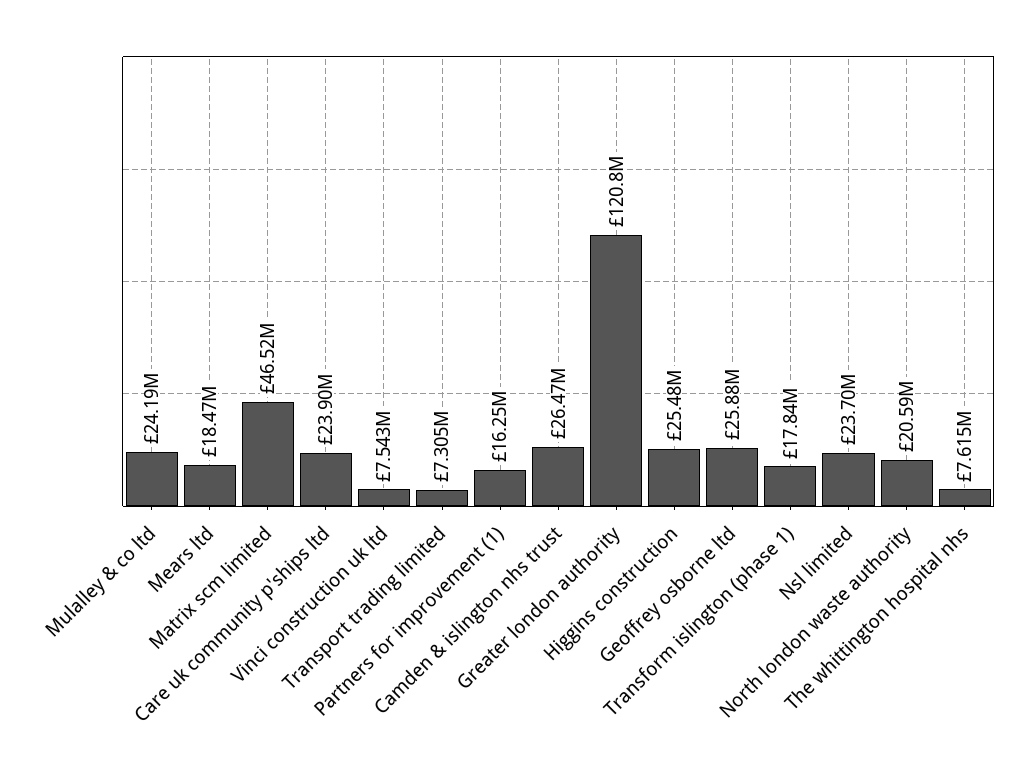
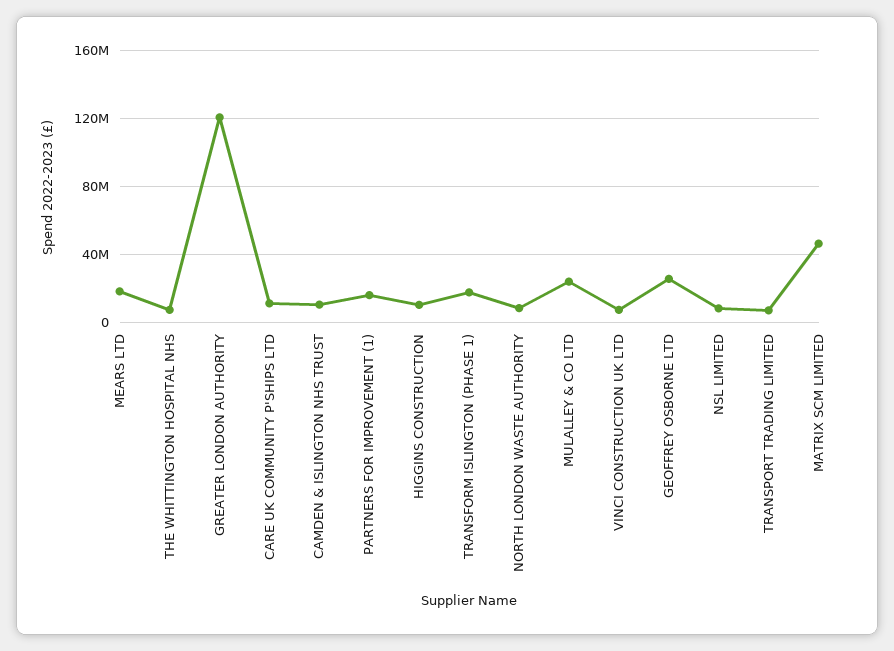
Care uk community p'ships ltd: 23900000 -> 10000000
Camden & islington nhs trust: 26470000 -> 10000000
Higgins construction: 25480000 -> 10000000
Nsl limited: 23700000 -> 10000000
North london waste authority: 20590000 -> 10000000

